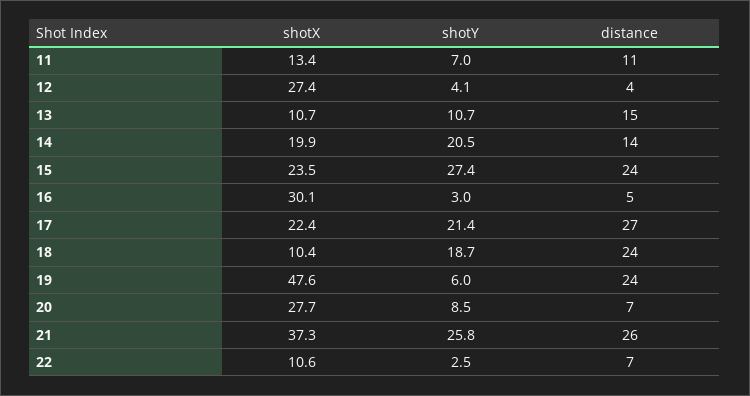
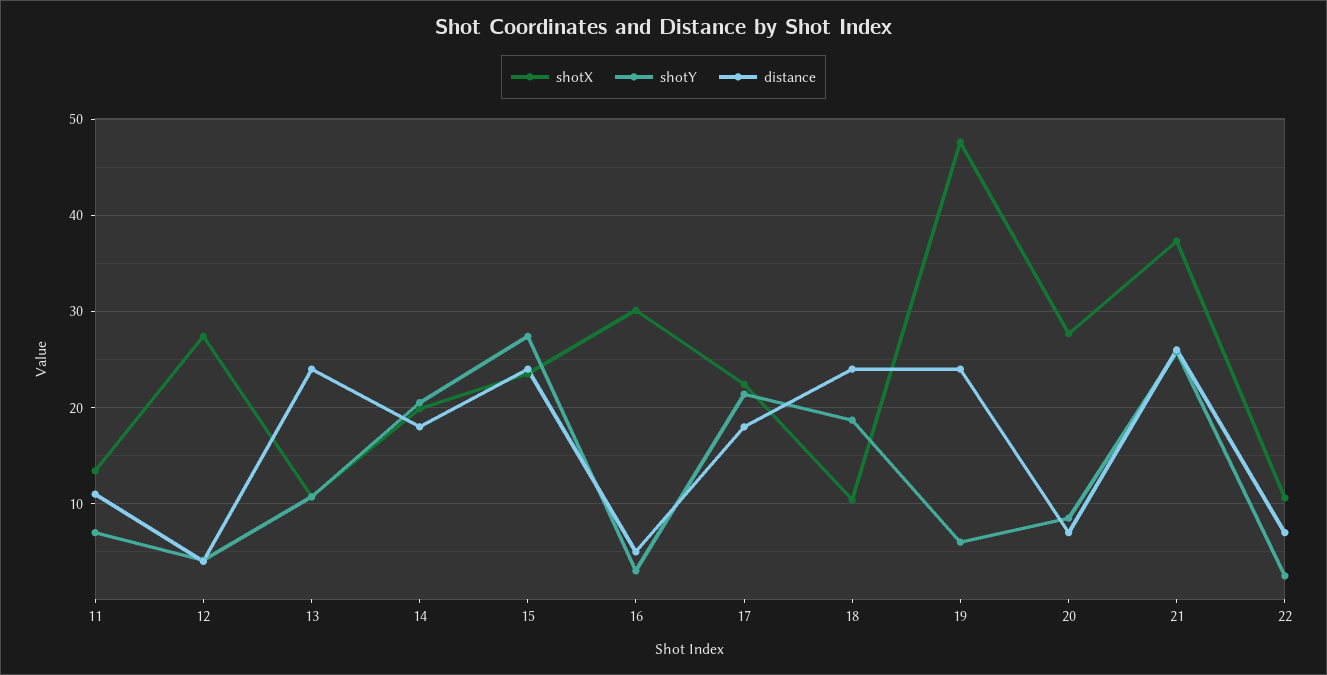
distance, 13: 15 -> 24
distance, 14: 14 -> 18
distance, 17: 27 -> 18

